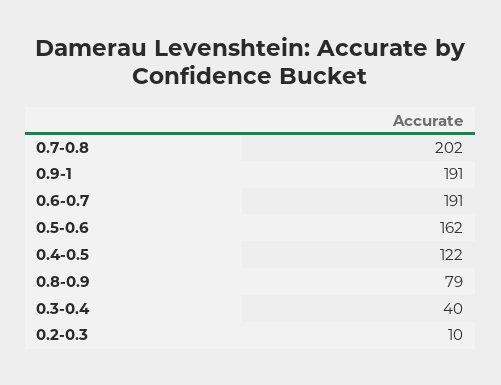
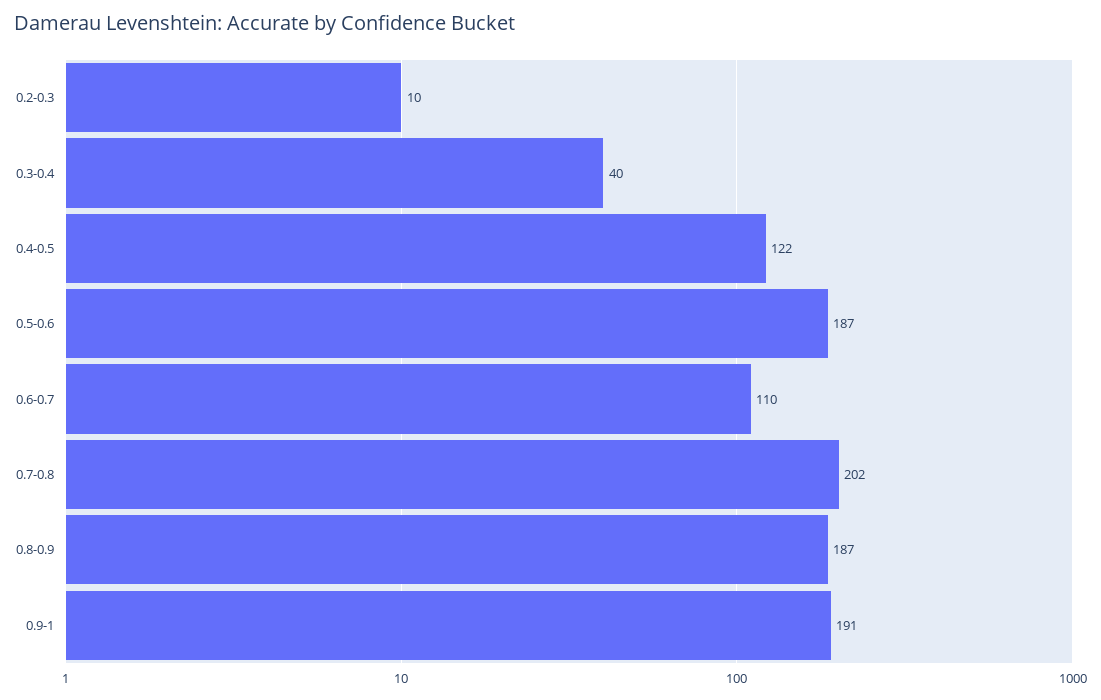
0.6-0.7: 191 -> 110
0.5-0.6: 162 -> 187
0.8-0.9: 79 -> 187

